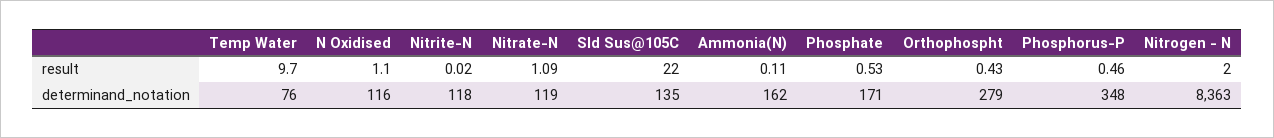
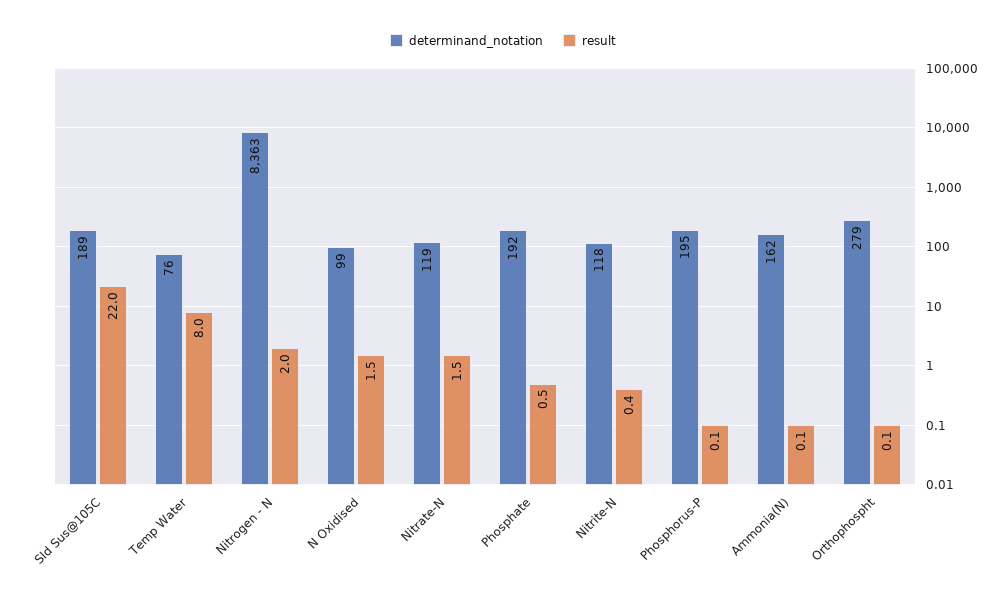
result, Temp Water: 9.7 -> 8
result, N Oxidised: 1.1 -> 1.5
result, Nitrite-N: 0.02 -> 0.4
result, Nitrate-N: 1.09 -> 1.5
result, Orthophospht: 0.43 -> 0.1
result, Phosphorus-P: 0.46 -> 0.1
determinand_notation, N Oxidised: 116 -> 99
determinand_notation, Sld Sus@105C: 135 -> 189
determinand_notation, Phosphate: 171 -> 192
determinand_notation, Phosphorus-P: 348 -> 195

